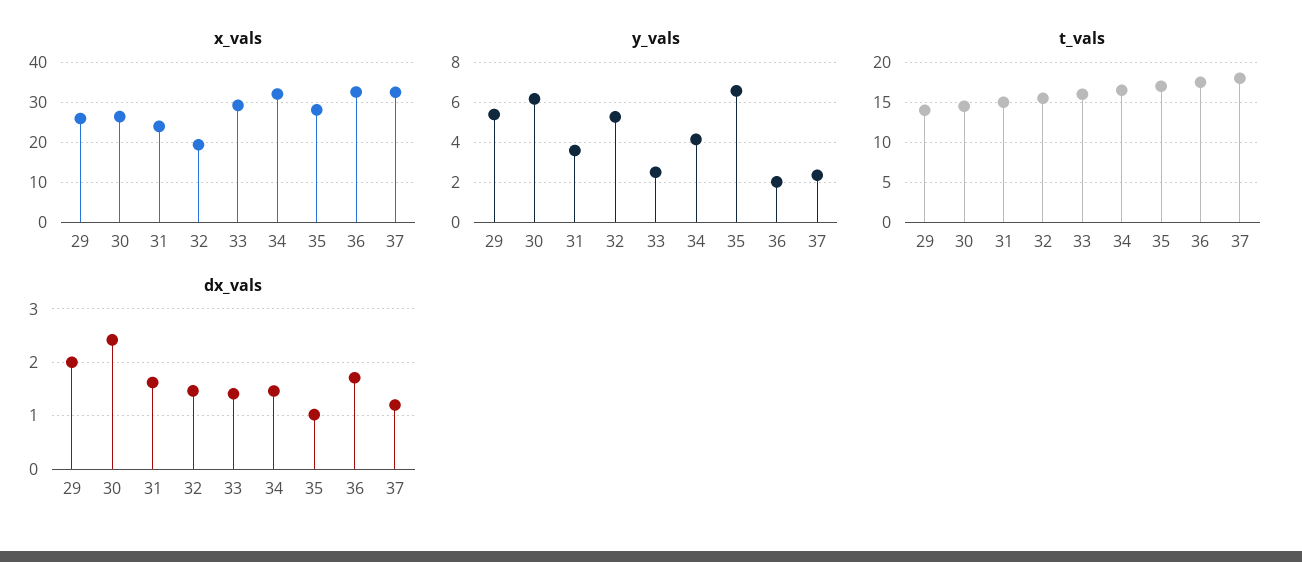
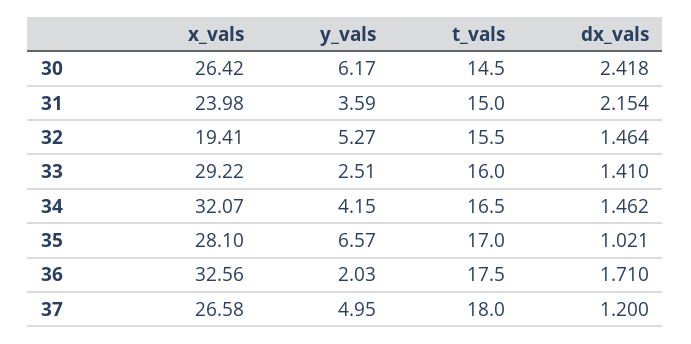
x_vals, 29: 26 -> none
x_vals, 37: 32 -> 26.58
y_vals, 29: 5.5 -> none
y_vals, 37: 2.5 -> 4.95
t_vals, 29: 14 -> none
dx_vals, 29: 2 -> none
dx_vals, 31: 1.6 -> 2.154

